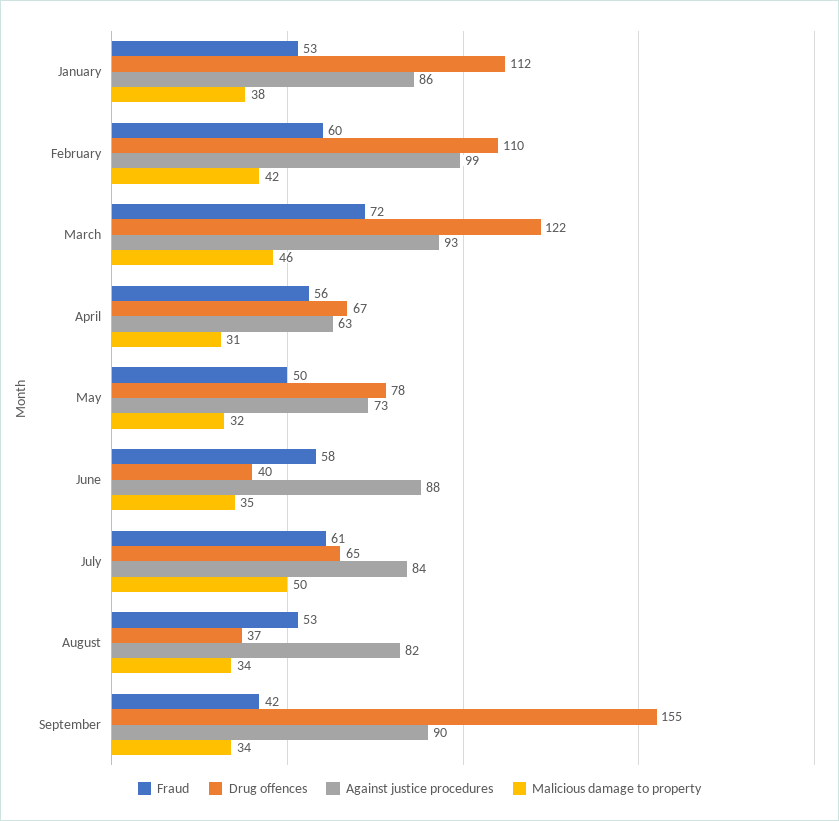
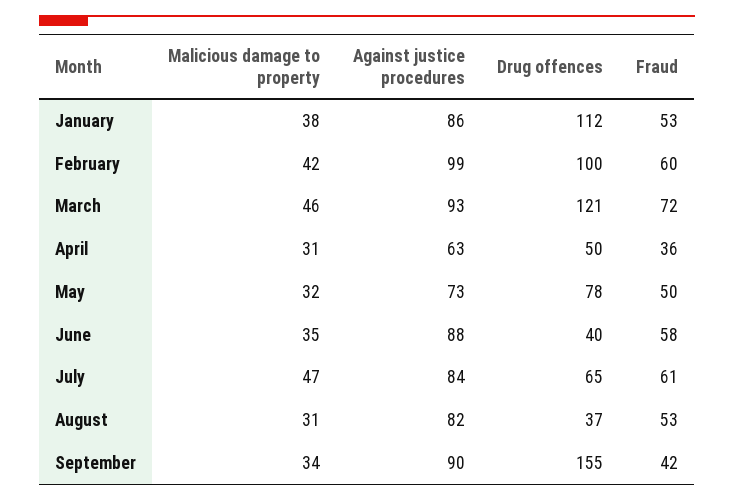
Drug offences, February: 110 -> 100
Drug offences, March: 122 -> 121
Fraud, April: 56 -> 36
Drug offences, April: 67 -> 50
Malicious damage to property, July: 50 -> 47
Malicious damage to property, August: 34 -> 31

